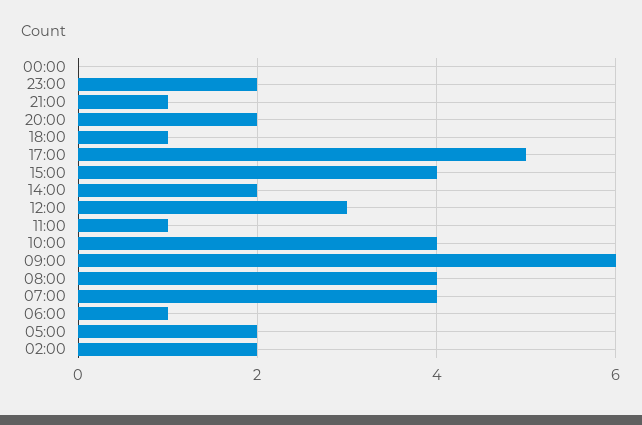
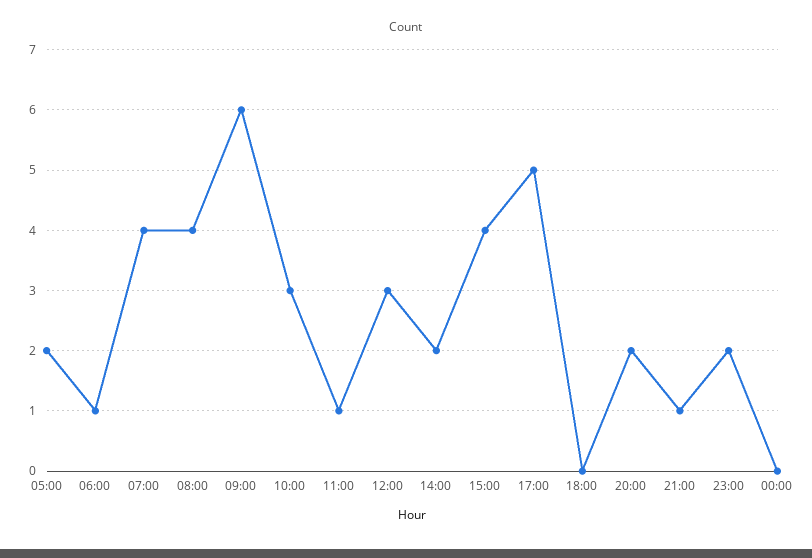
18:00: 1 -> 0
10:00: 4 -> 3
02:00: 2 -> none

